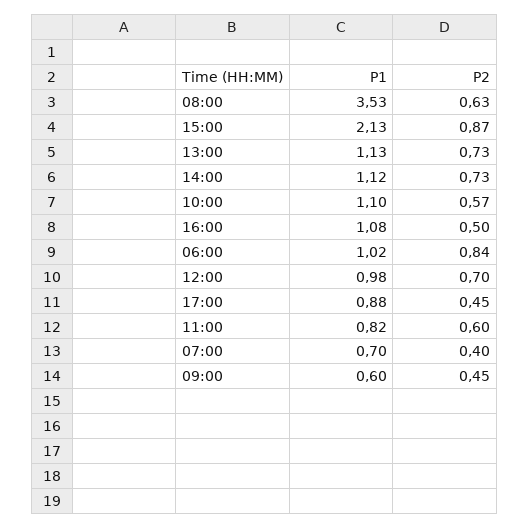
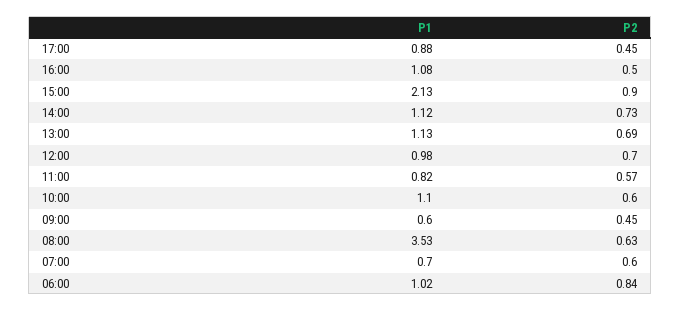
P2, 15:00: 0.87 -> 0.9
P2, 13:00: 0.73 -> 0.69
P2, 10:00: 0.57 -> 0.6
P2, 11:00: 0.6 -> 0.57
P2, 07:00: 0.4 -> 0.6

